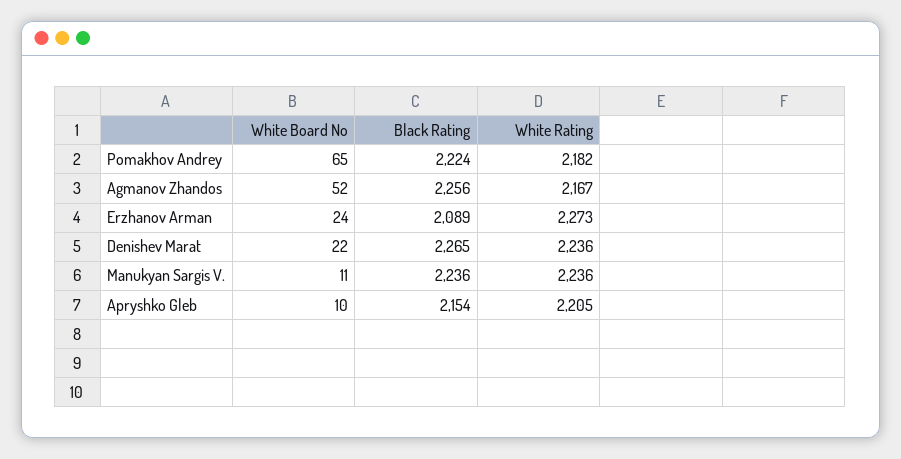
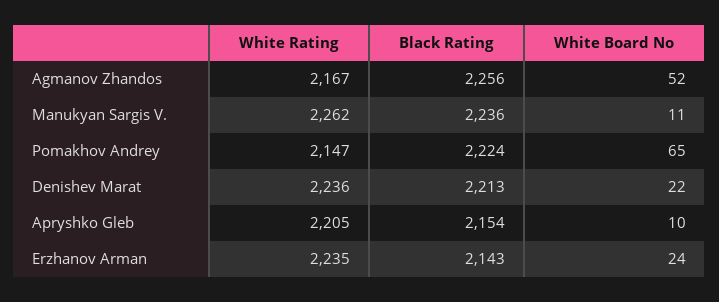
White Rating, Pomakhov Andrey: 2182 -> 2147
Black Rating, Erzhanov Arman: 2089 -> 2143
White Rating, Erzhanov Arman: 2273 -> 2235
Black Rating, Denishev Marat: 2265 -> 2213
White Rating, Manukyan Sargis V.: 2236 -> 2262

